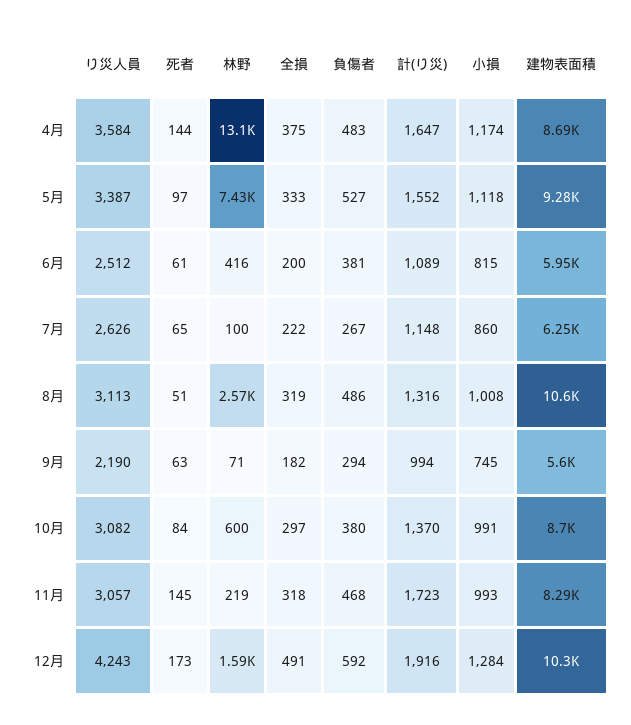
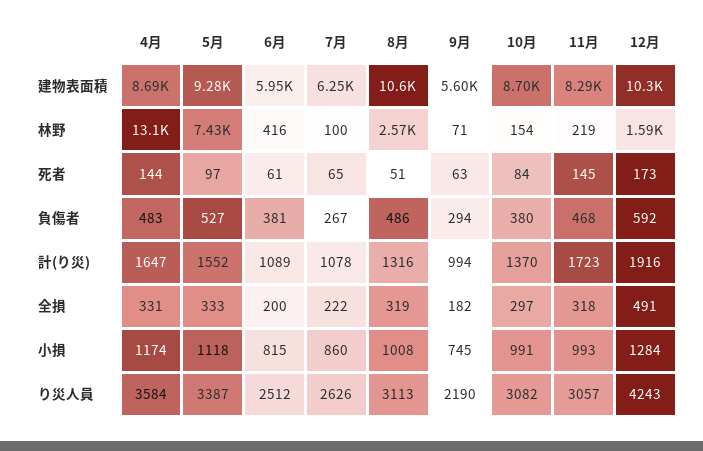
全損, 4月: 375 -> 331
計(り災), 7月: 1148 -> 1078
林野, 10月: 600 -> 154

